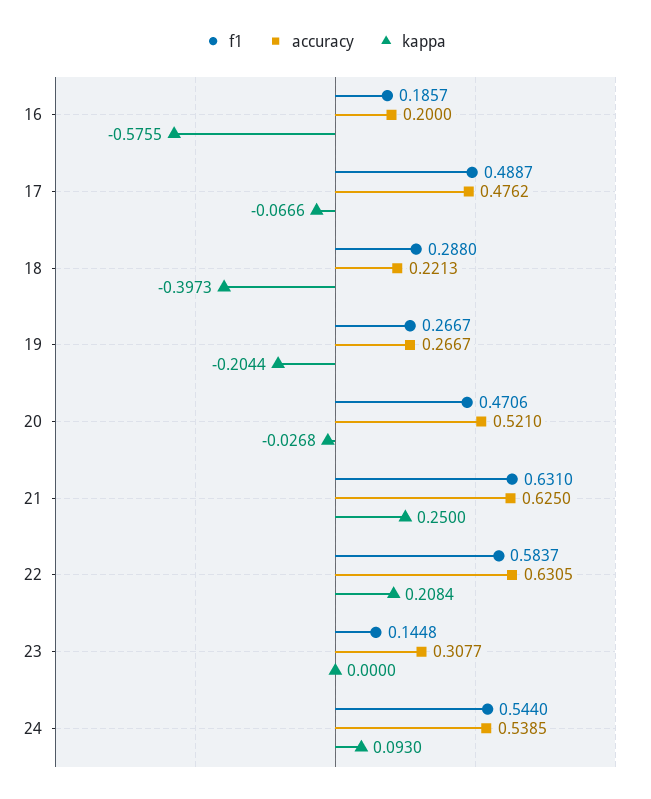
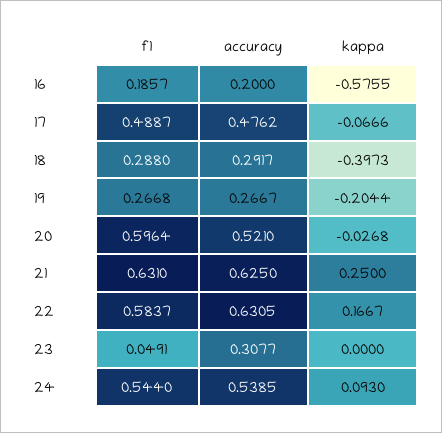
accuracy, 18: 0.2213 -> 0.2917
f1, 19: 0.2667 -> 0.2668
f1, 20: 0.4706 -> 0.5964
kappa, 22: 0.2084 -> 0.1667
f1, 23: 0.1448 -> 0.0491

